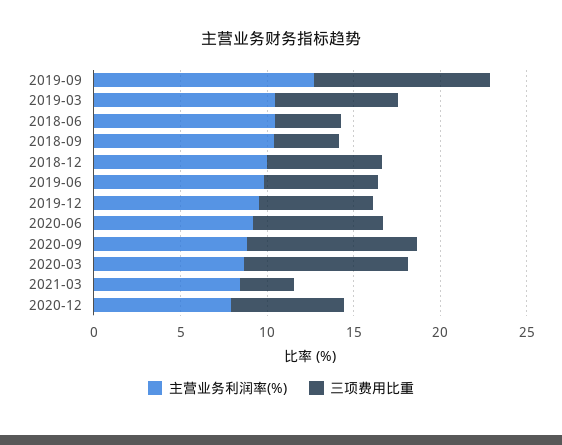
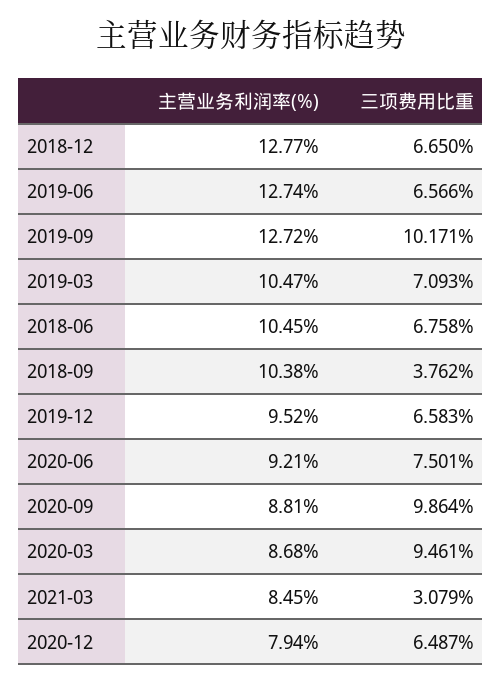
三项费用比重, 2018-06: 4 -> 6.758
主营业务利润率(%), 2018-12: 10 -> 12.77
主营业务利润率(%), 2019-06: 10 -> 12.74

